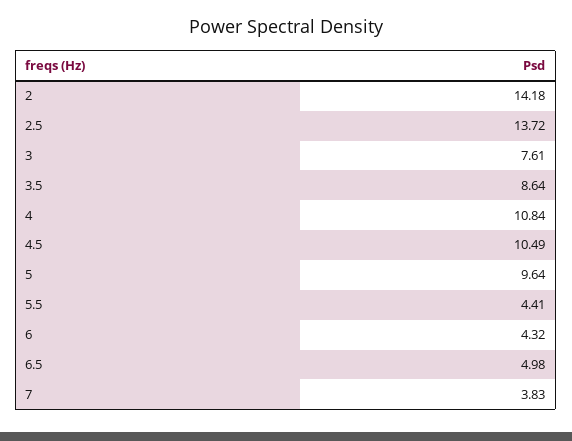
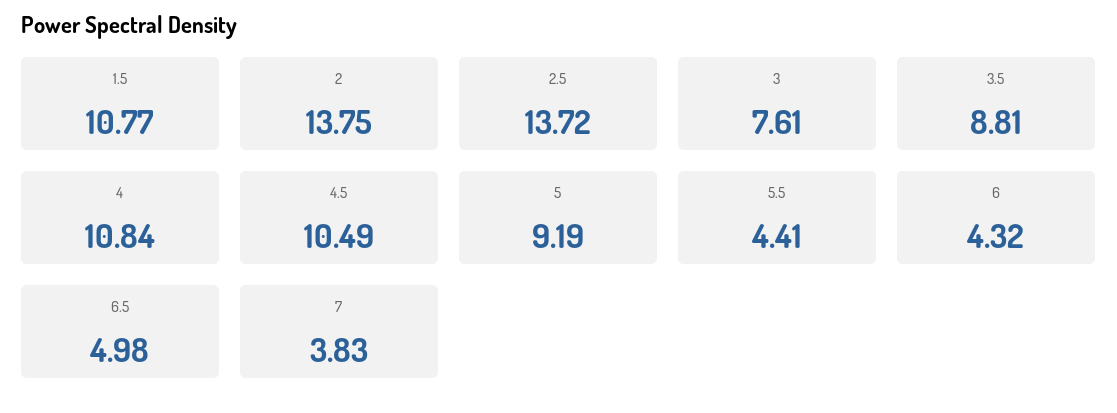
2: 14.18 -> 13.75
3.5: 8.64 -> 8.81
5: 9.64 -> 9.19
1.5: none -> 10.77

